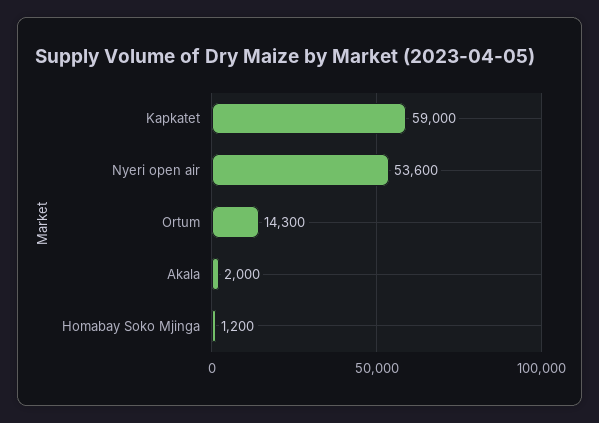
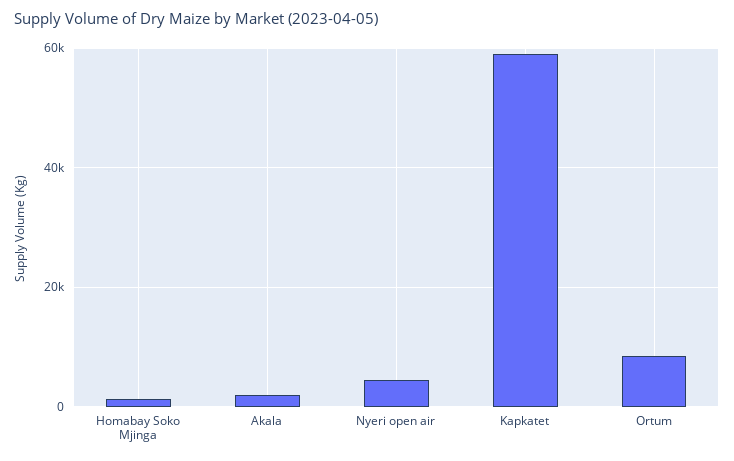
Nyeri open air: 53600 -> 4000
Ortum: 14300 -> 8000

